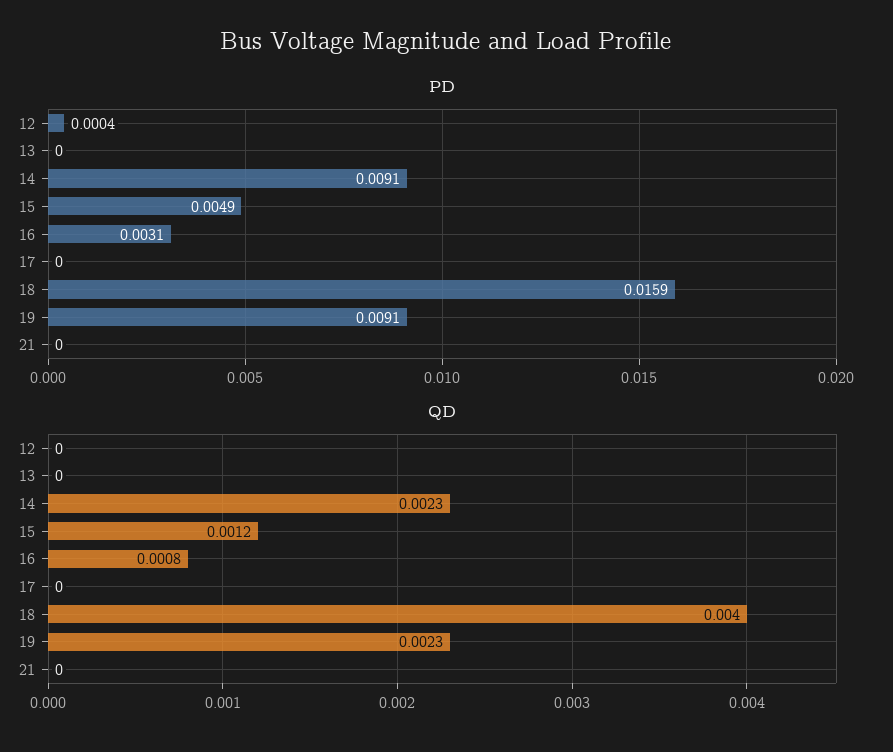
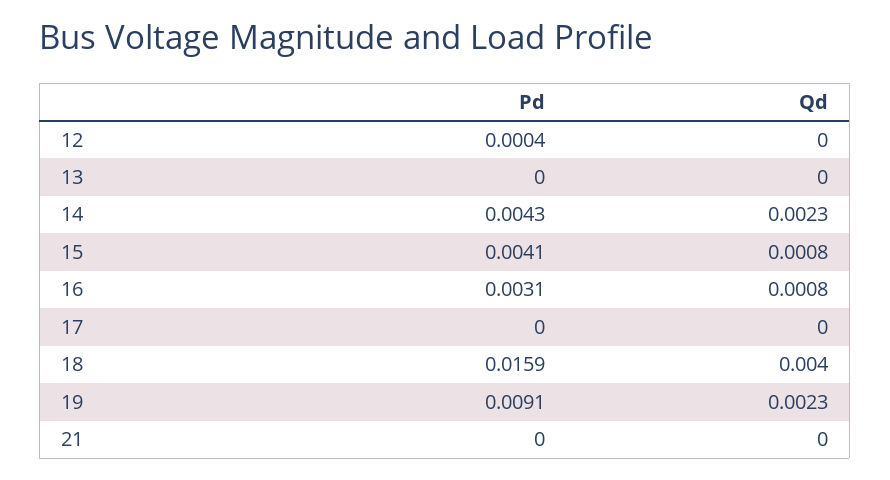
PD, 14: 0.0091 -> 0.0043
PD, 15: 0.0049 -> 0.0041
QD, 15: 0.0012 -> 0.0008

